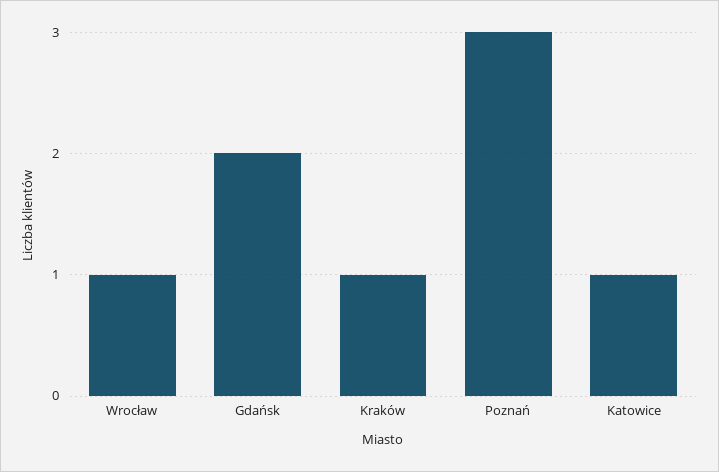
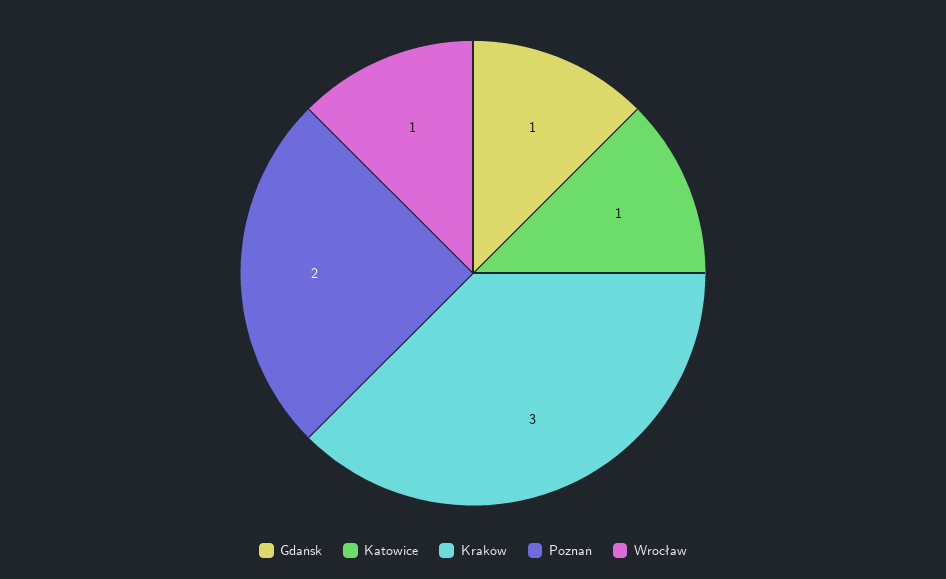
Gdańsk: 2 -> 1
Kraków: 1 -> 3
Poznań: 3 -> 2

